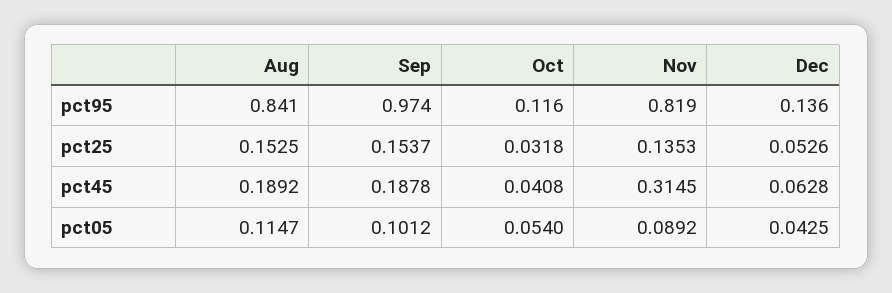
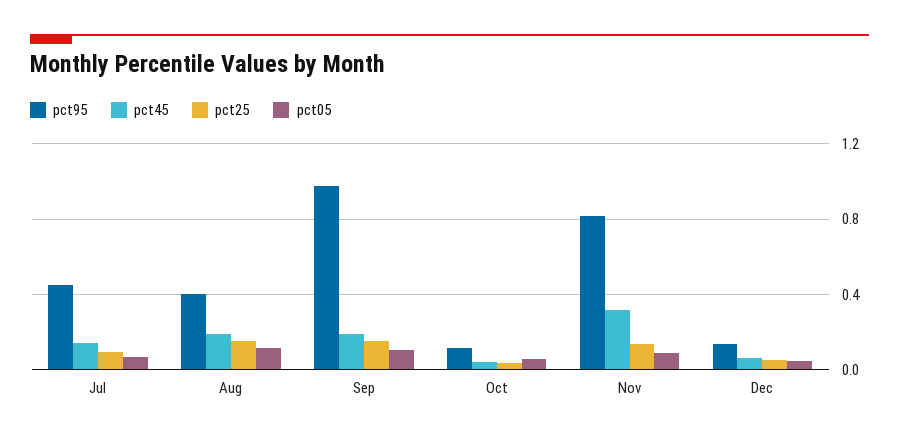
pct95, Aug: 0.841 -> 0.4
pct95, Jul: none -> 0.45
pct45, Jul: none -> 0.15
pct25, Jul: none -> 0.1
pct05, Jul: none -> 0.05

